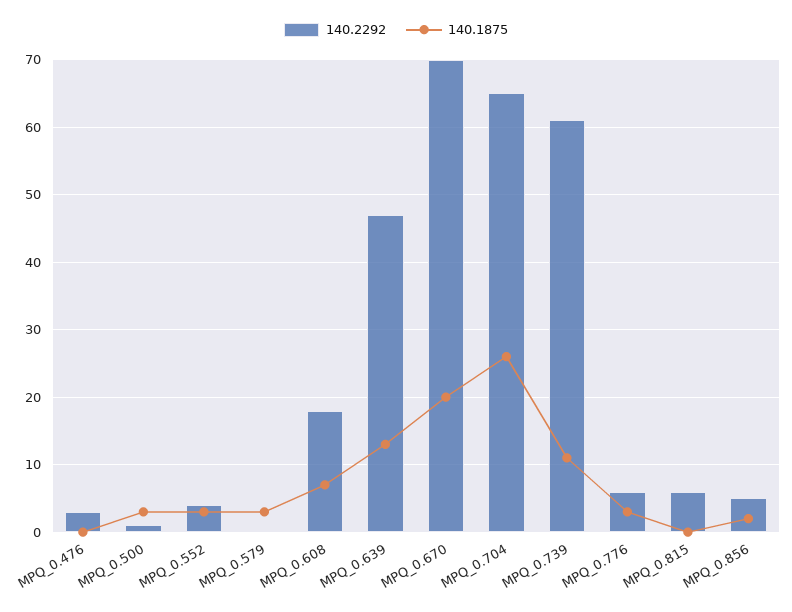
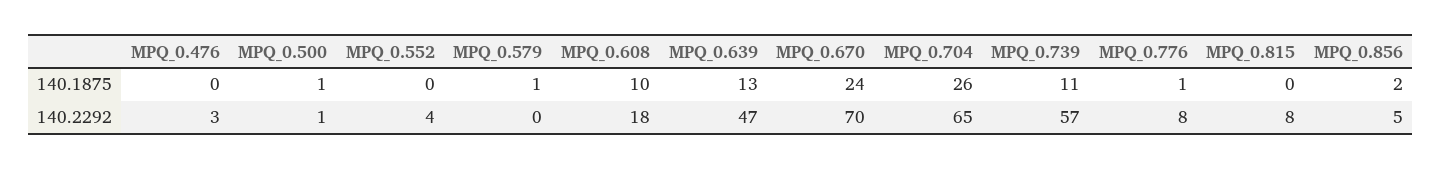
140.1875, MPQ_0.500: 3 -> 1
140.1875, MPQ_0.552: 3 -> 0
140.1875, MPQ_0.579: 3 -> 1
140.1875, MPQ_0.608: 7 -> 10
140.1875, MPQ_0.670: 20 -> 24
140.2292, MPQ_0.739: 61 -> 57
140.2292, MPQ_0.776: 6 -> 8
140.1875, MPQ_0.776: 3 -> 1
140.2292, MPQ_0.815: 6 -> 8

